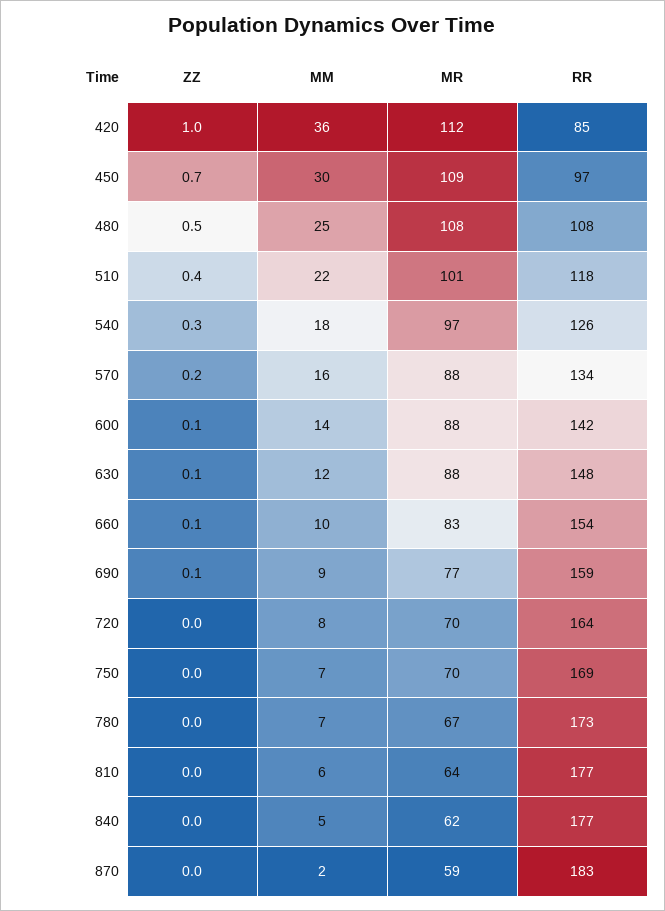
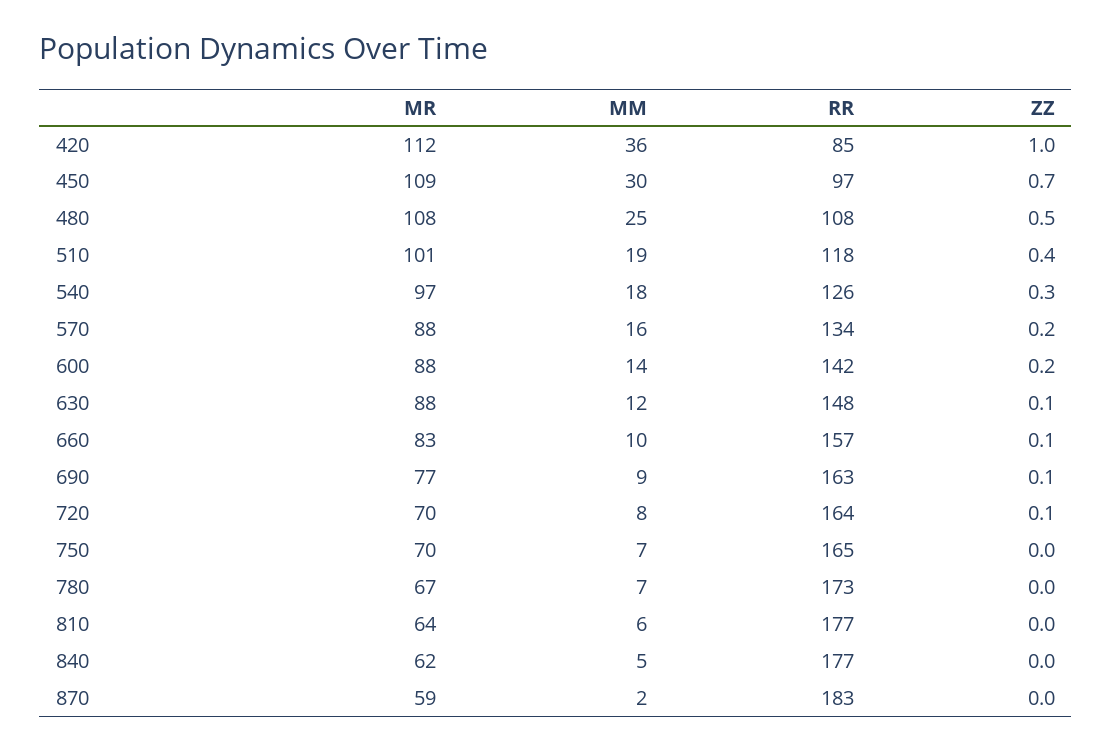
MM, 510: 22 -> 19
ZZ, 600: 0.1 -> 0.2
RR, 660: 154 -> 157
RR, 690: 159 -> 163
ZZ, 720: 0 -> 0.1
RR, 750: 169 -> 165

